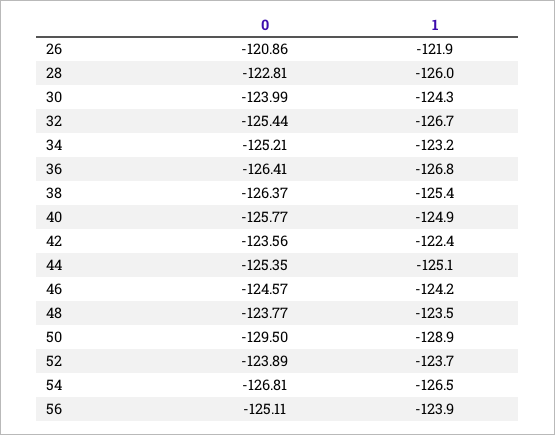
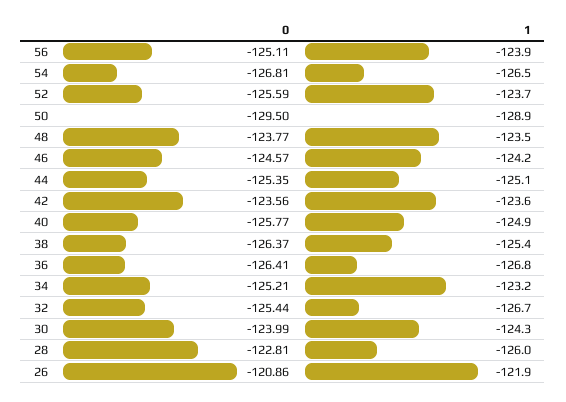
1, 42: -122.4 -> -123.6
0, 52: -123.89 -> -125.59

